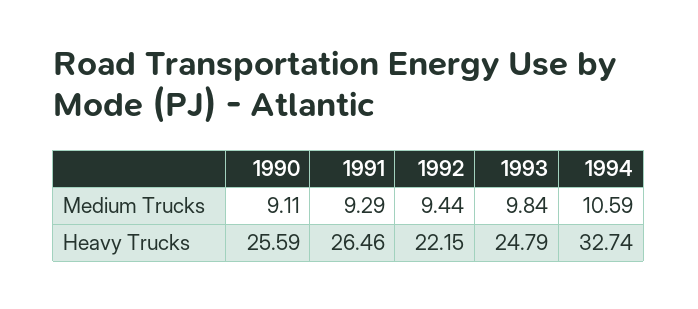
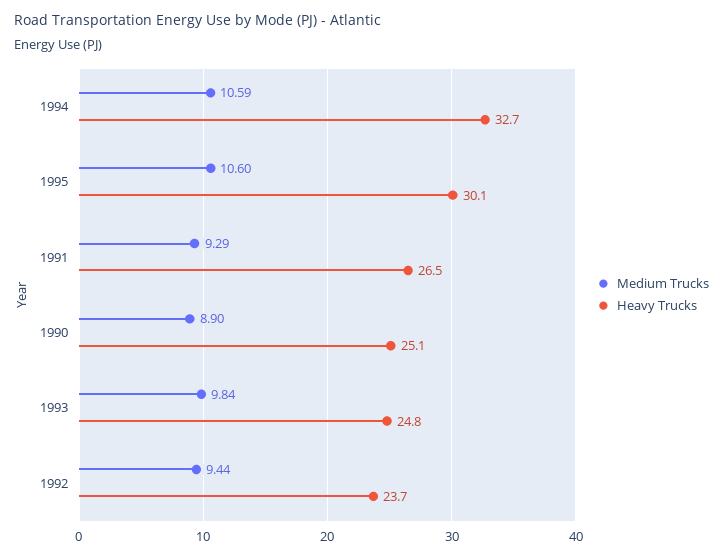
Medium Trucks, 1990: 9.11 -> 8.9
Heavy Trucks, 1990: 25.59 -> 25.1
Heavy Trucks, 1992: 22.15 -> 23.7
Medium Trucks, 1995: none -> 10.6
Heavy Trucks, 1995: none -> 30.1

